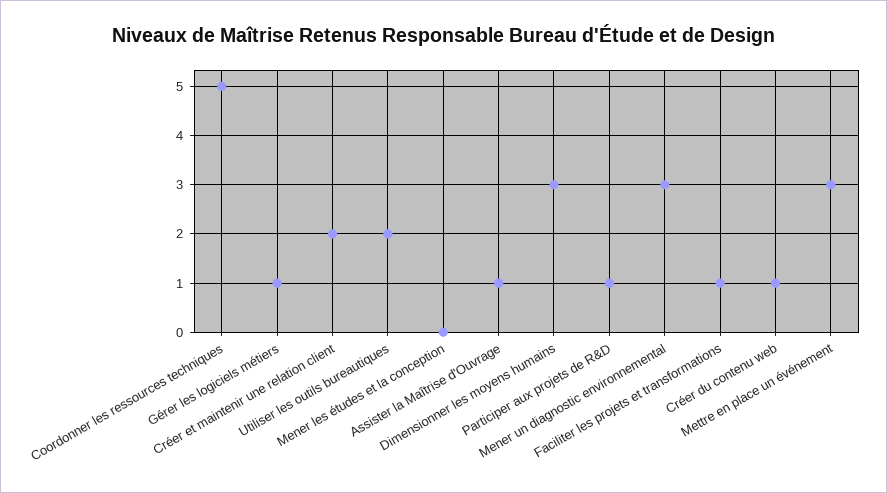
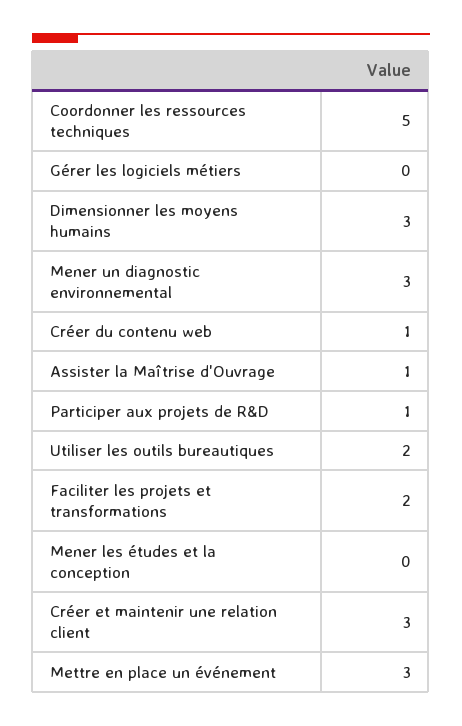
Gérer les logiciels métiers: 1 -> 0
Créer et maintenir une relation client: 2 -> 3
Faciliter les projets et transformations: 1 -> 2

